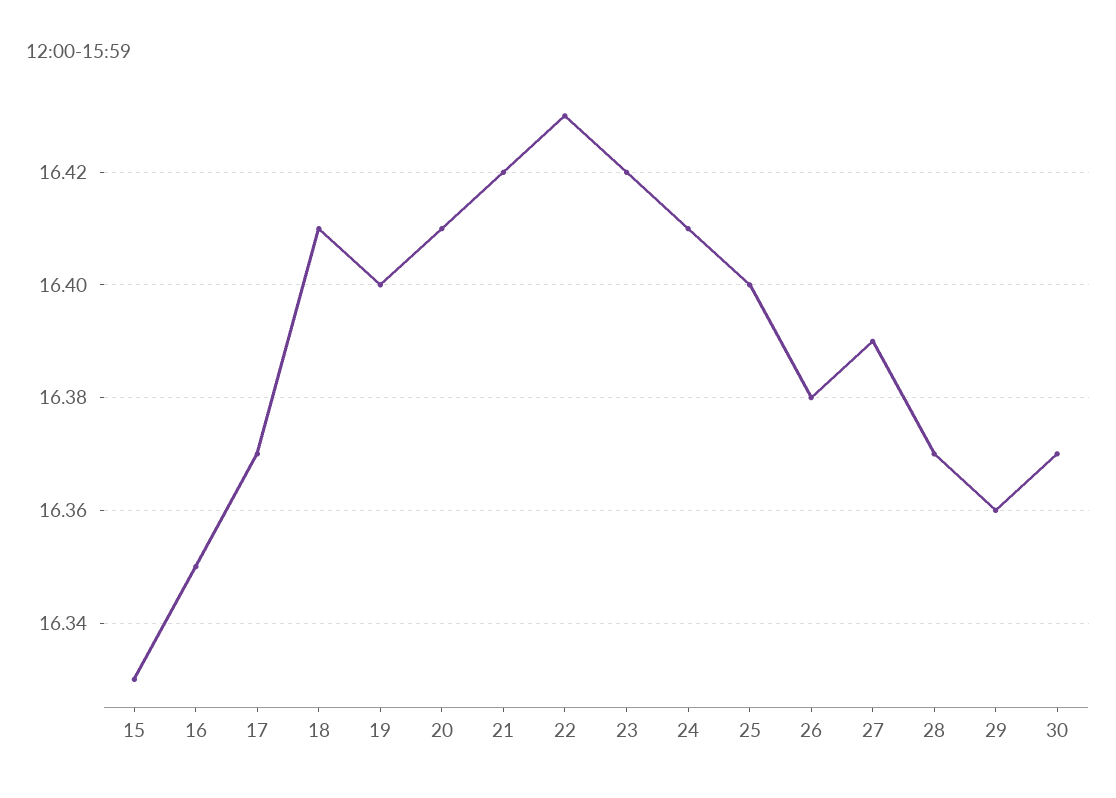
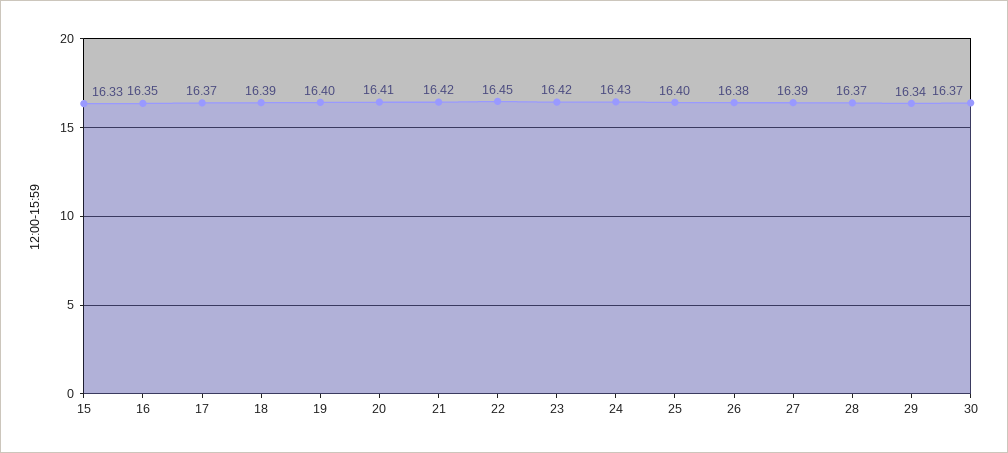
18: 16.41 -> 16.39
22: 16.43 -> 16.45
24: 16.41 -> 16.43
29: 16.36 -> 16.34

